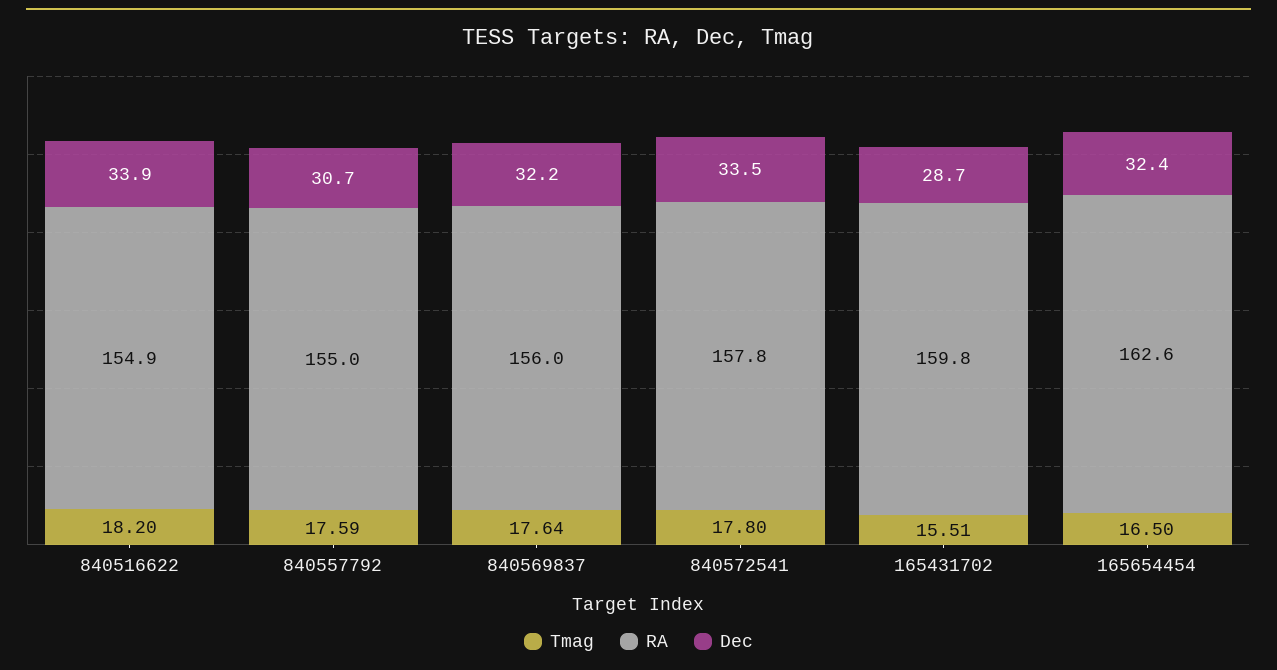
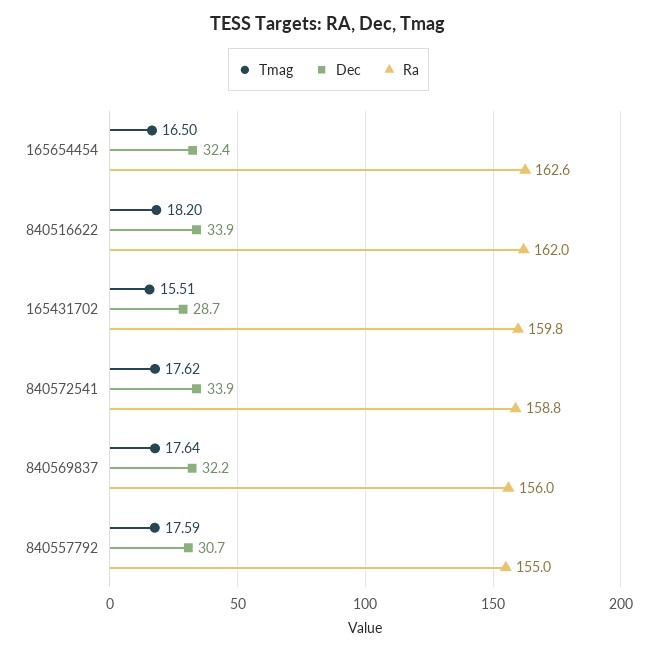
RA, 840516622: 154.9 -> 162
Tmag, 840572541: 17.8 -> 17.62
RA, 840572541: 157.8 -> 158.8
Dec, 840572541: 33.5 -> 33.9

